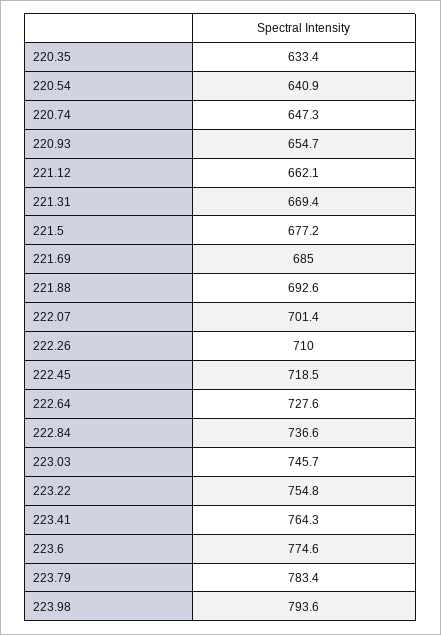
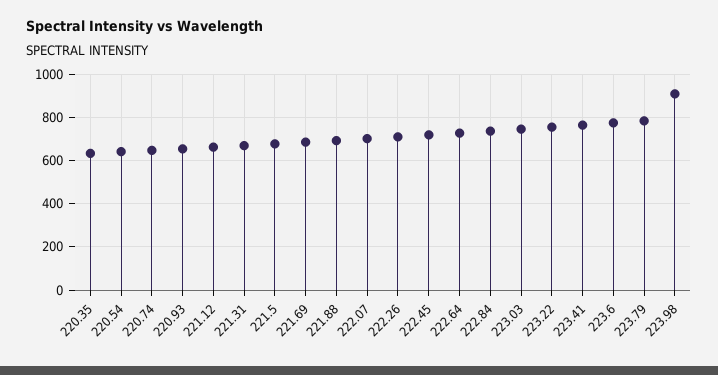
223.98: 793.6 -> 900

